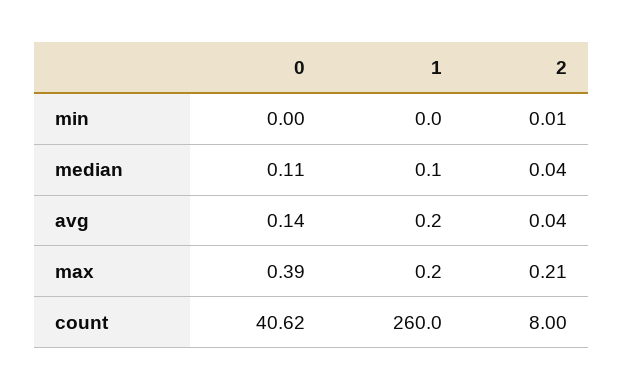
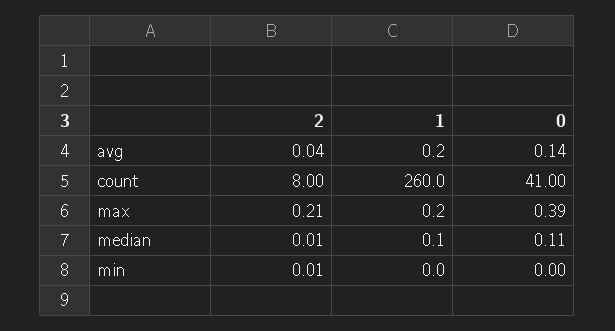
2, median: 0.04 -> 0.01
0, count: 40.62 -> 41

